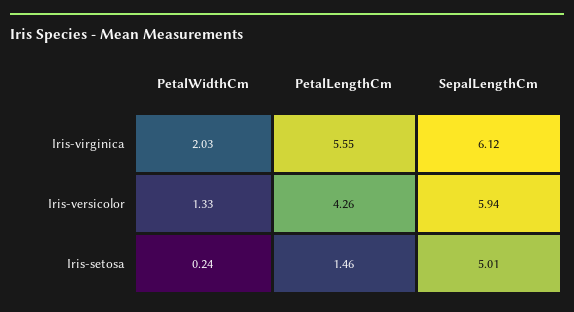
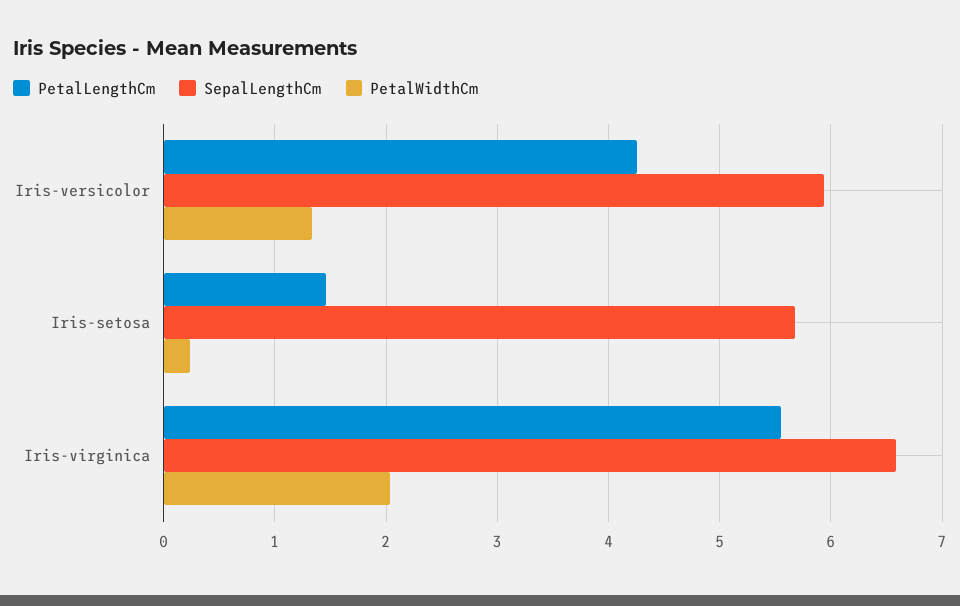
SepalLengthCm, Iris-virginica: 6.12 -> 6.6
SepalLengthCm, Iris-setosa: 5.01 -> 5.7

